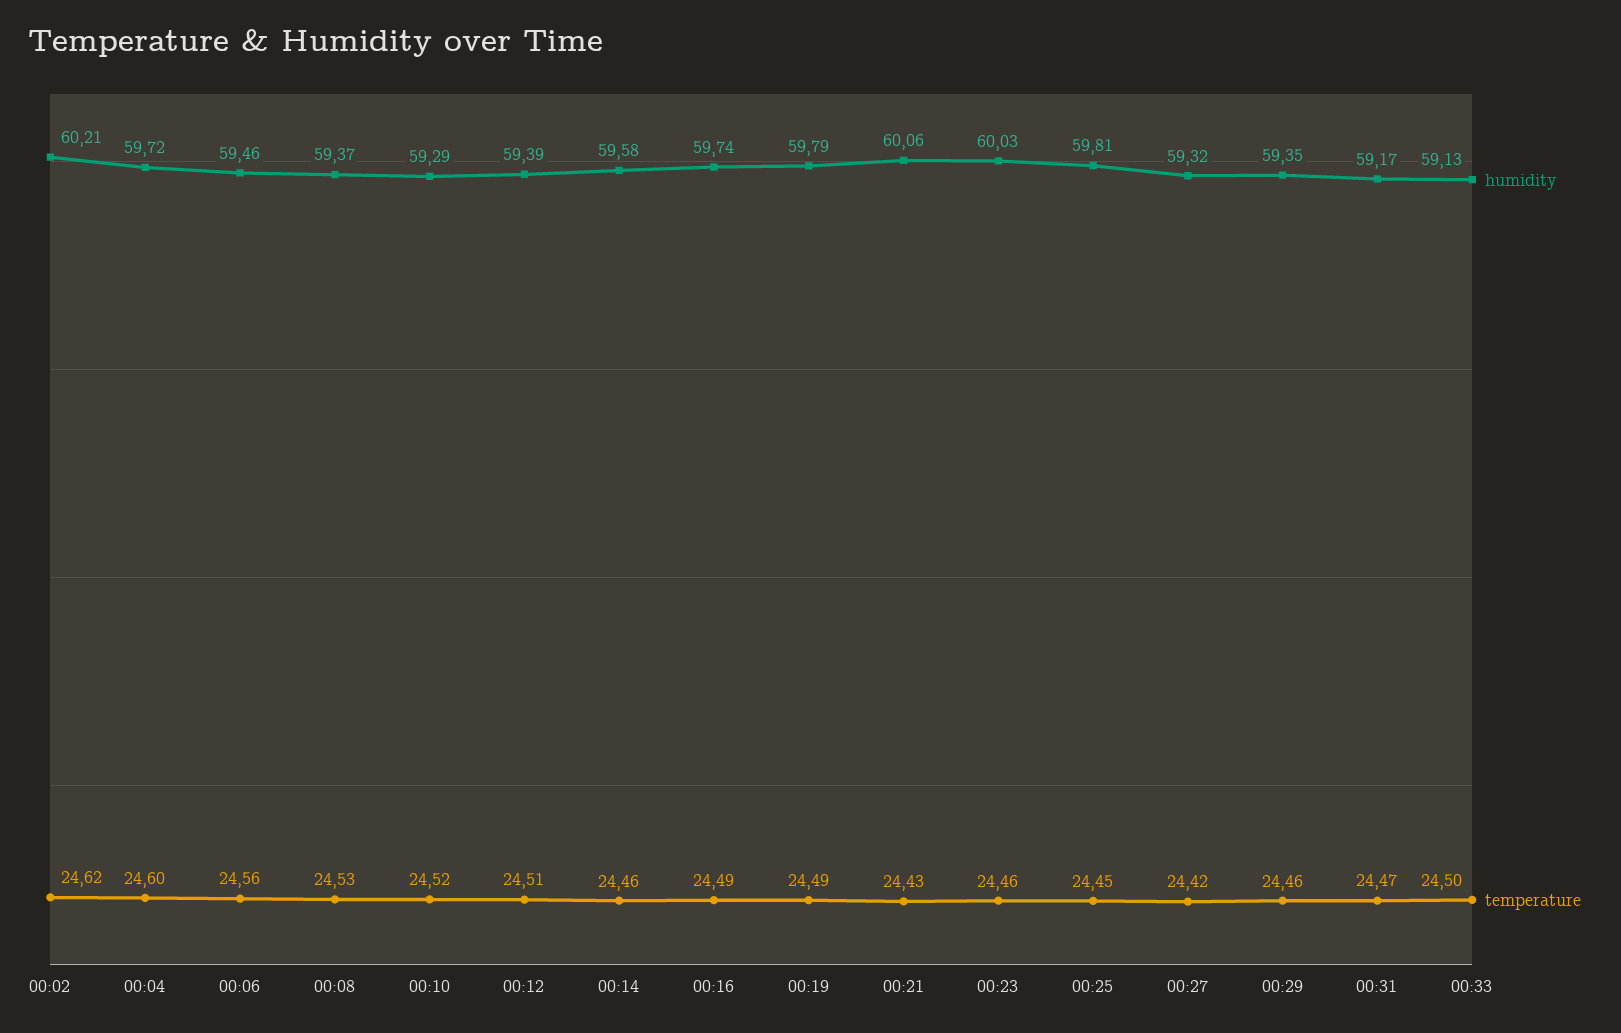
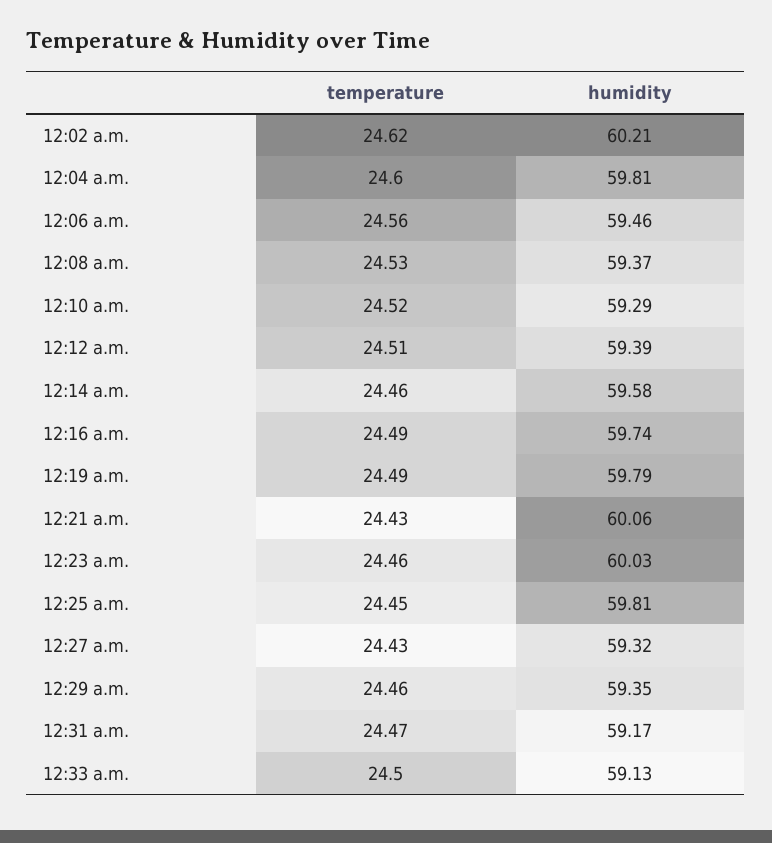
humidity, 00:04: 59.72 -> 59.81
temperature, 00:27: 24.42 -> 24.43

